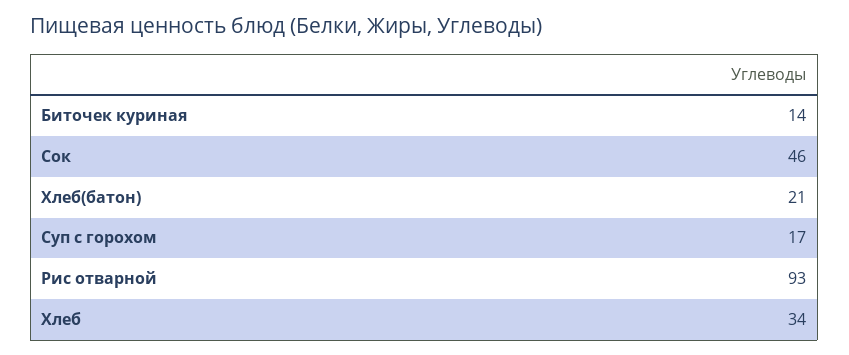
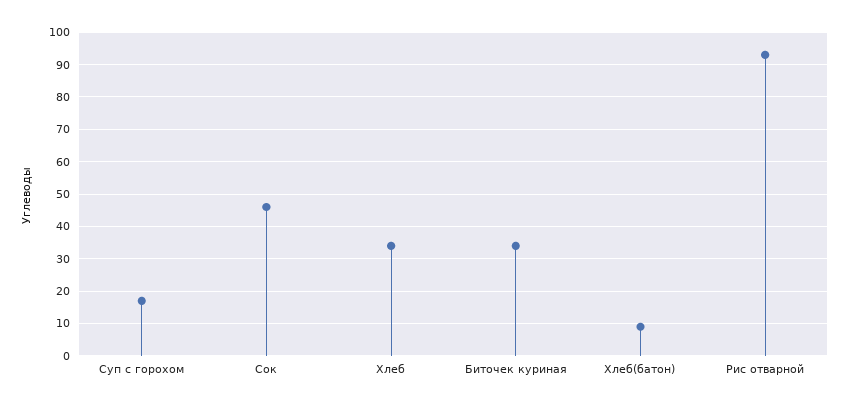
Биточек куриная: 14 -> 35
Хлеб(батон): 21 -> 10

